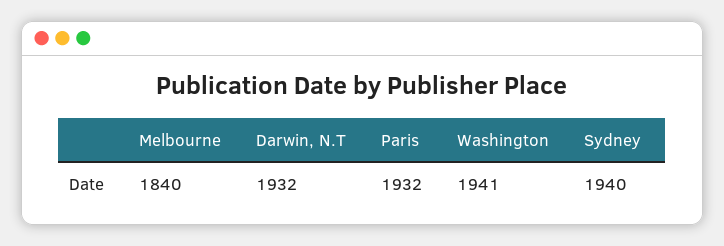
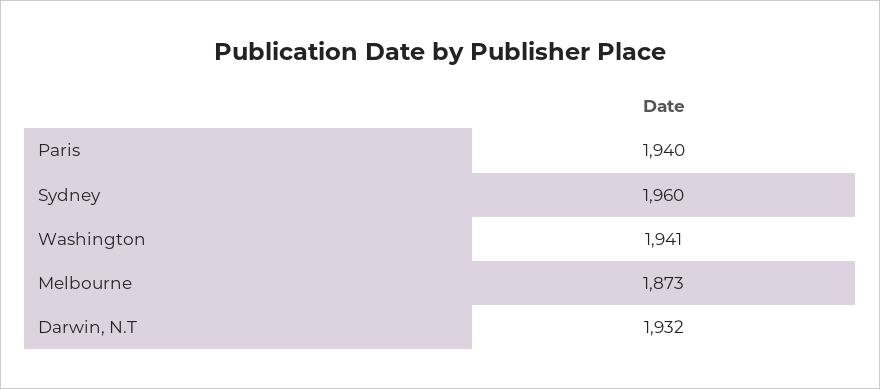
Melbourne: 1840 -> 1873
Paris: 1932 -> 1940
Sydney: 1940 -> 1960

